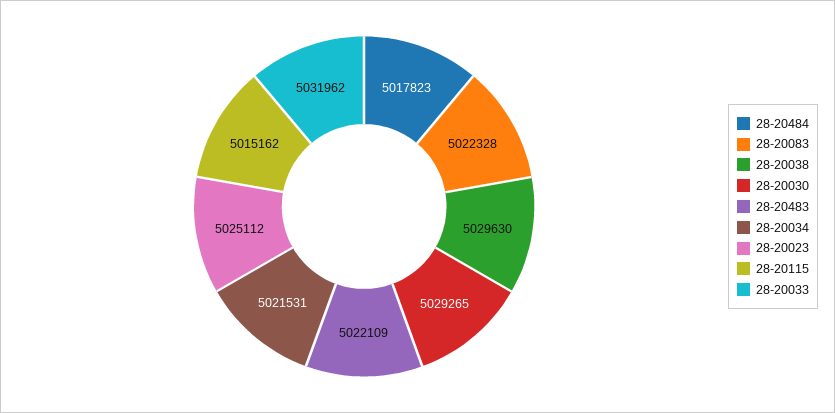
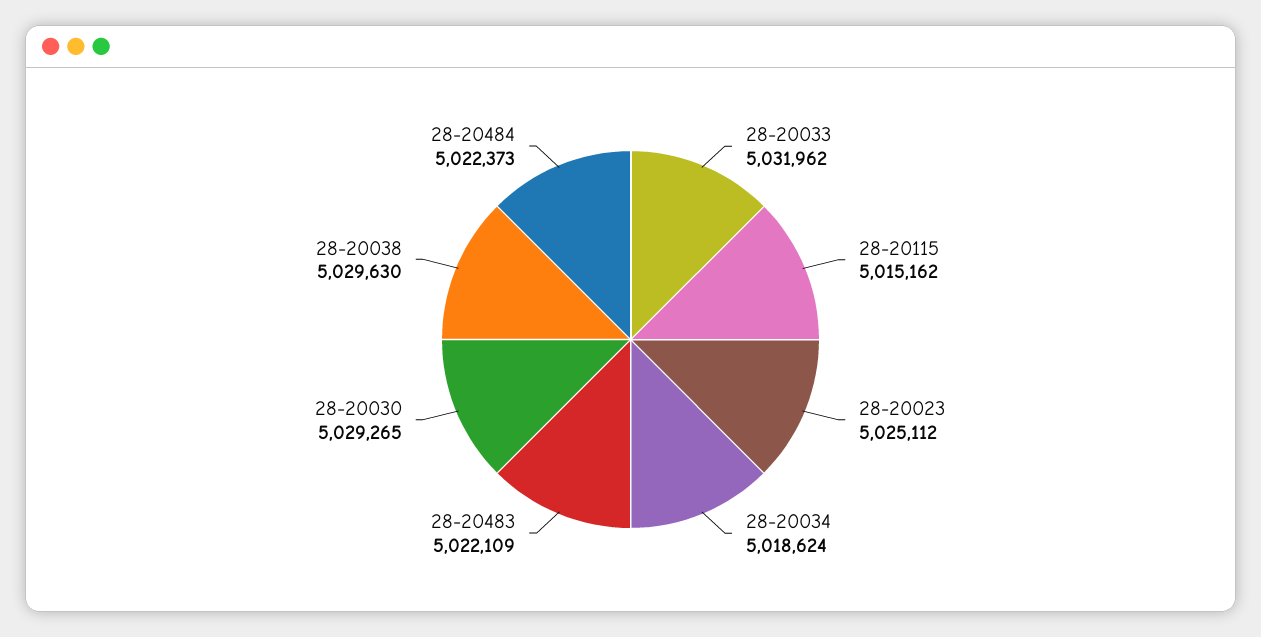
28-20484: 5017823 -> 5022373
28-20083: 5022328 -> none
28-20034: 5021531 -> 5018624

